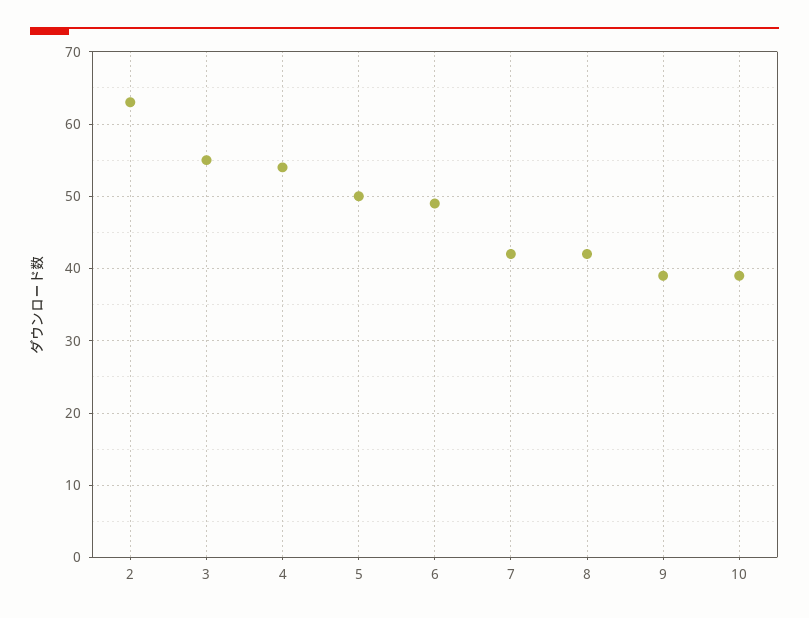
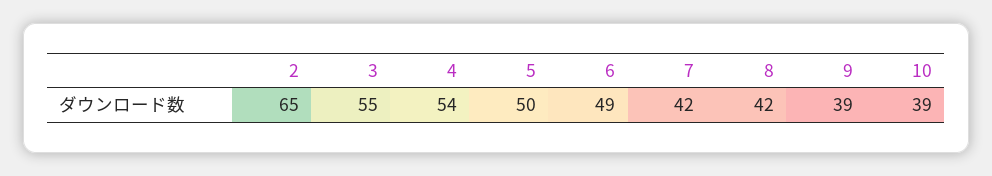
2: 63 -> 65

